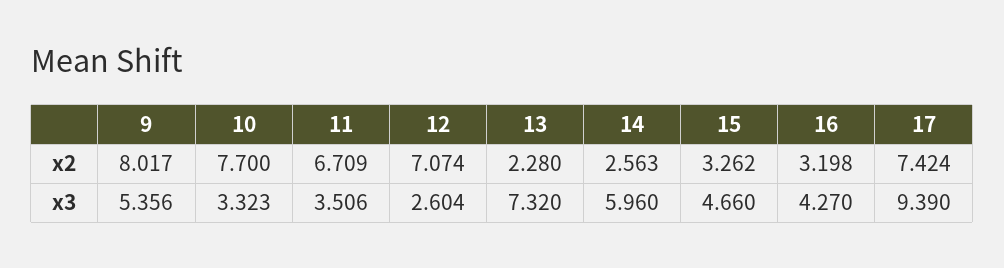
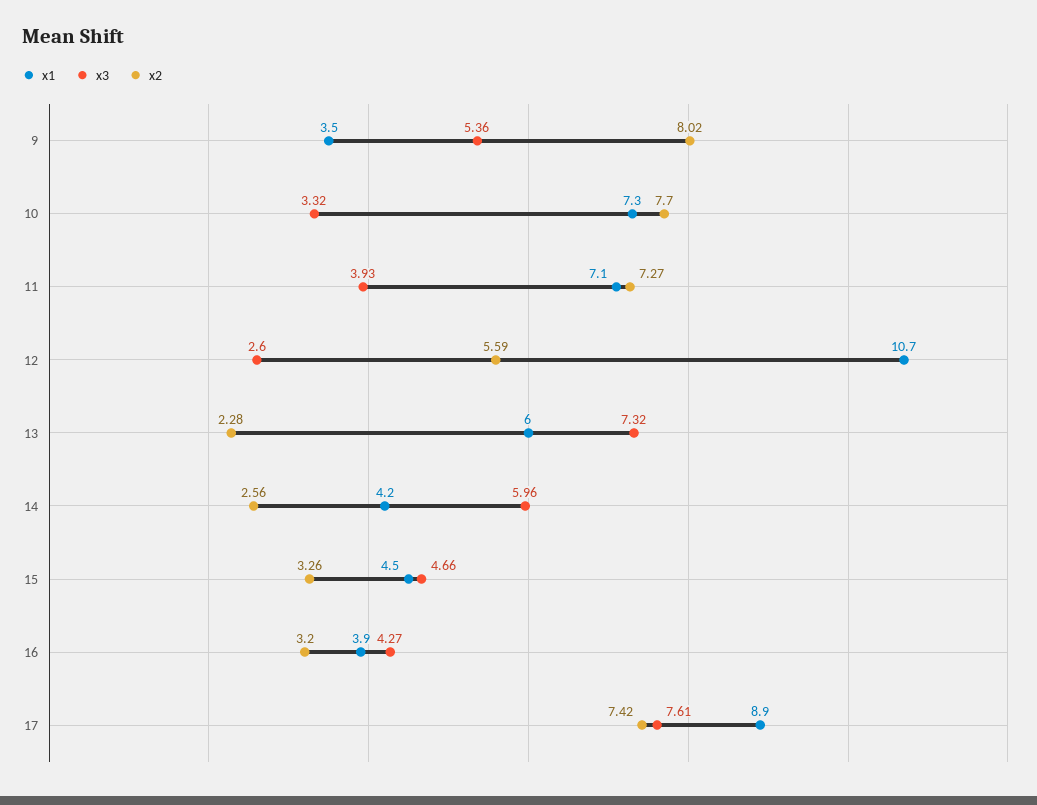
x2, 11: 6.709 -> 7.27
x2, 12: 7.074 -> 5.59
x3, 11: 3.506 -> 3.93
x3, 17: 9.39 -> 7.61
x1, 9: none -> 3.5
x1, 10: none -> 7.3
x1, 11: none -> 7.1
x1, 12: none -> 10.7
x1, 13: none -> 6
x1, 14: none -> 4.2
x1, 15: none -> 4.5
x1, 16: none -> 3.9
x1, 17: none -> 8.9

